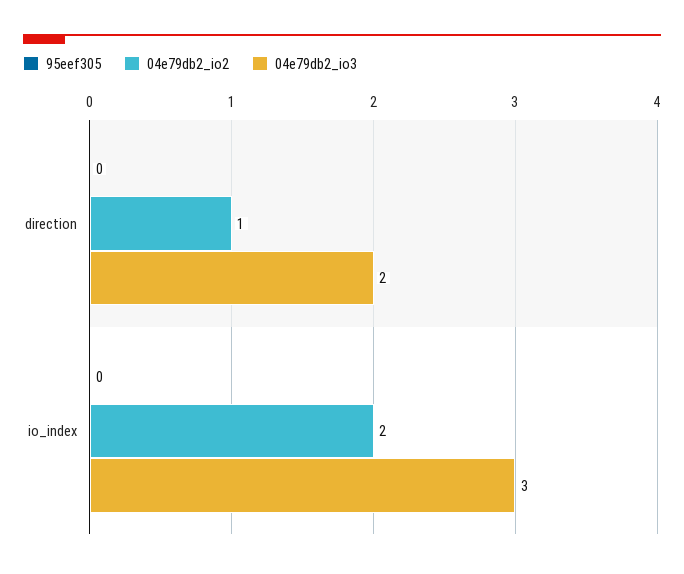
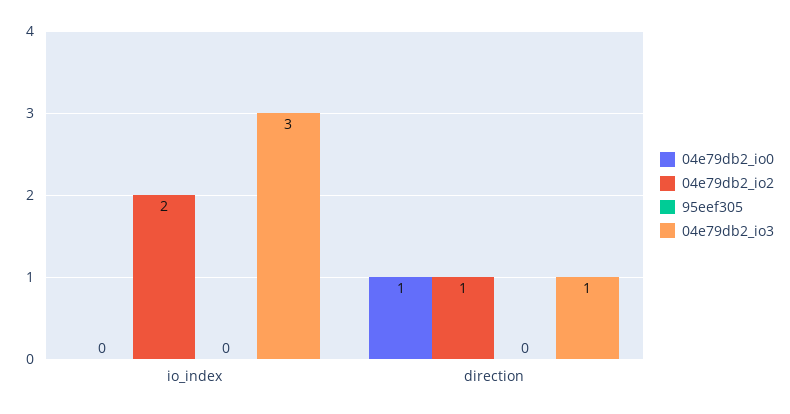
04e79db2_io3, direction: 2 -> 1
04e79db2_io0, io_index: none -> 0
04e79db2_io0, direction: none -> 1

